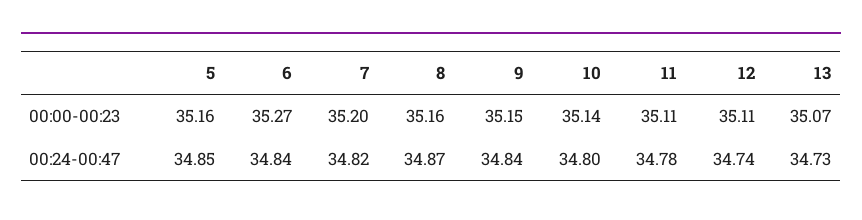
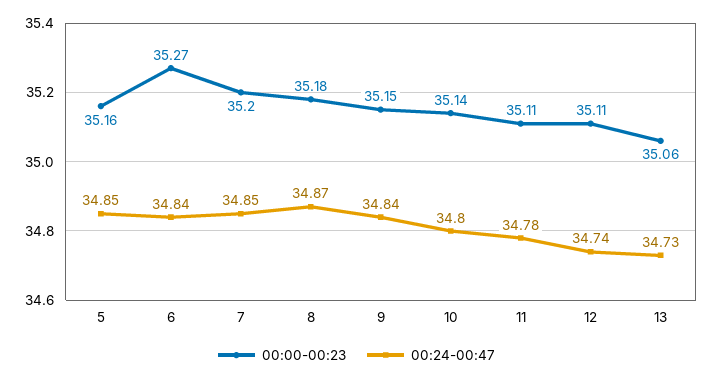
00:00-00:23, 8: 35.16 -> 35.18
00:00-00:23, 13: 35.07 -> 35.06
00:24-00:47, 7: 34.82 -> 34.85

